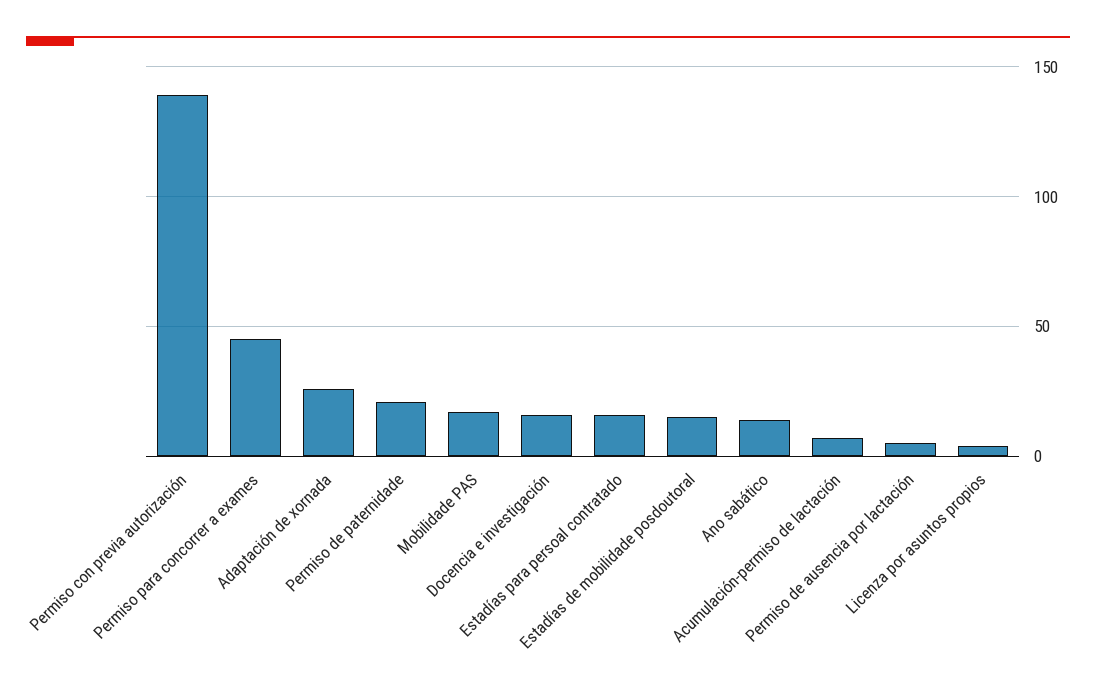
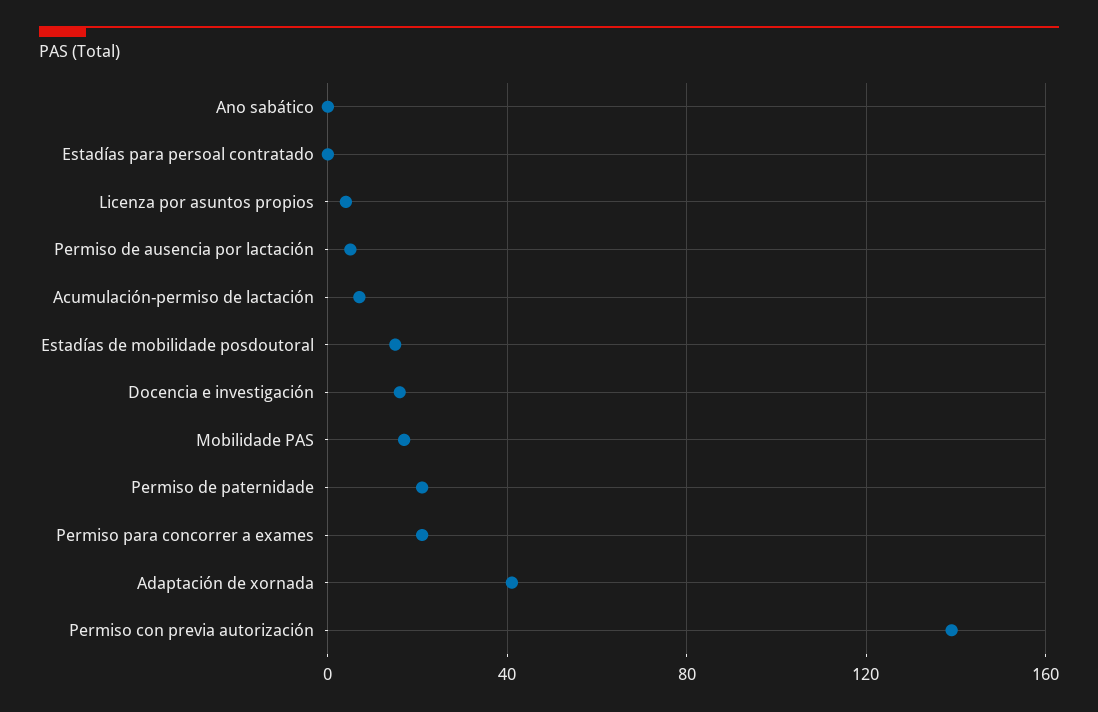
Permiso para concorrer a exames: 45 -> 20
Adaptación de xornada: 25 -> 40
Estadías para persoal contratado: 15 -> 0
Ano sabático: 15 -> 0

